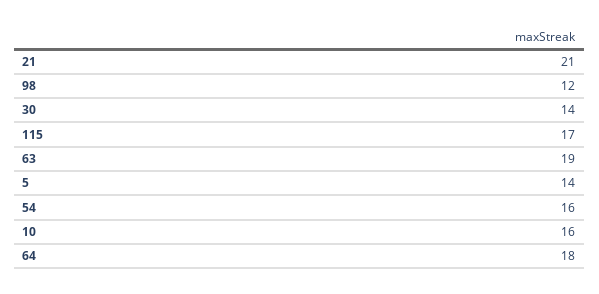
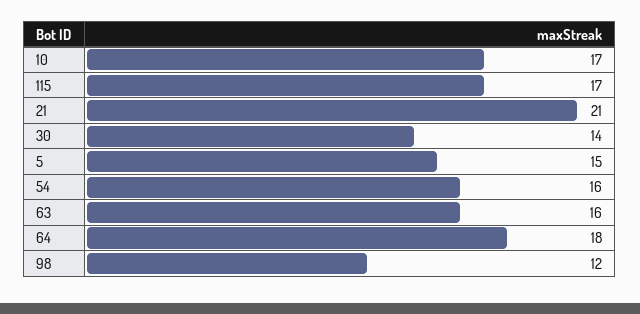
63: 19 -> 16
5: 14 -> 15
10: 16 -> 17

